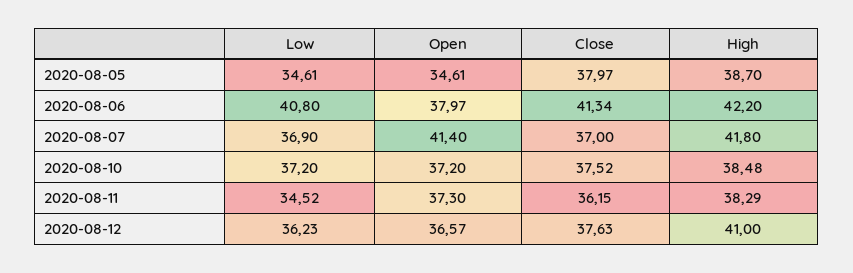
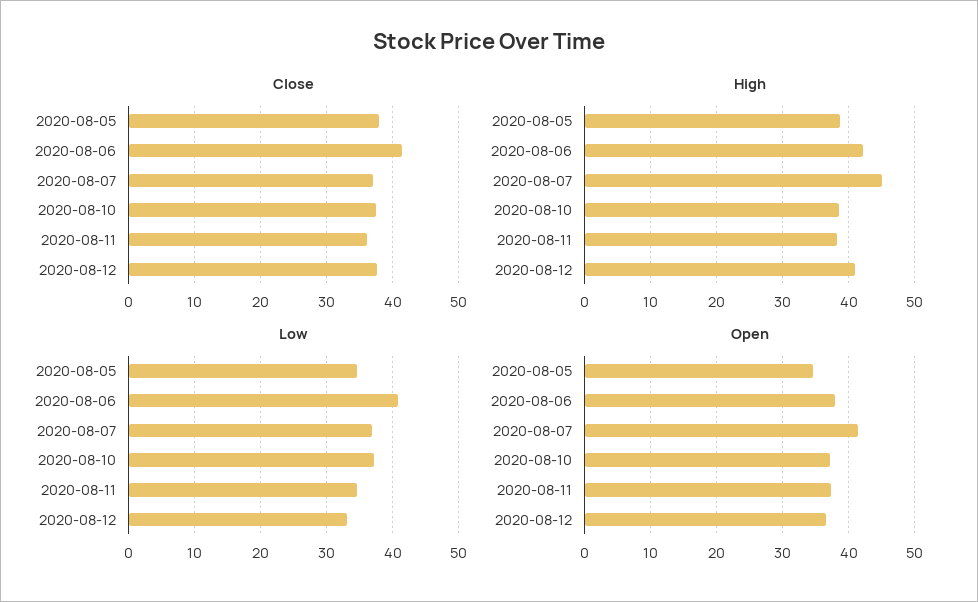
High, 2020-08-07: 41.8 -> 45
Low, 2020-08-12: 36.23 -> 33

